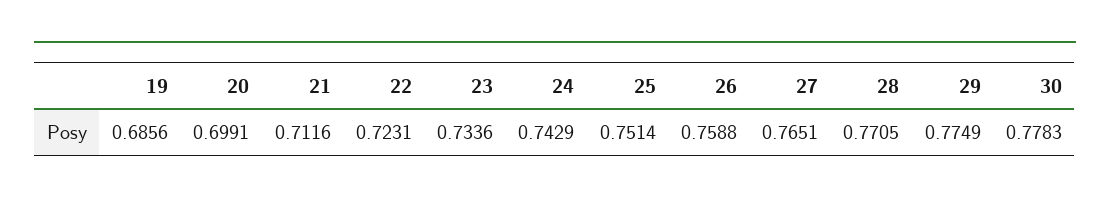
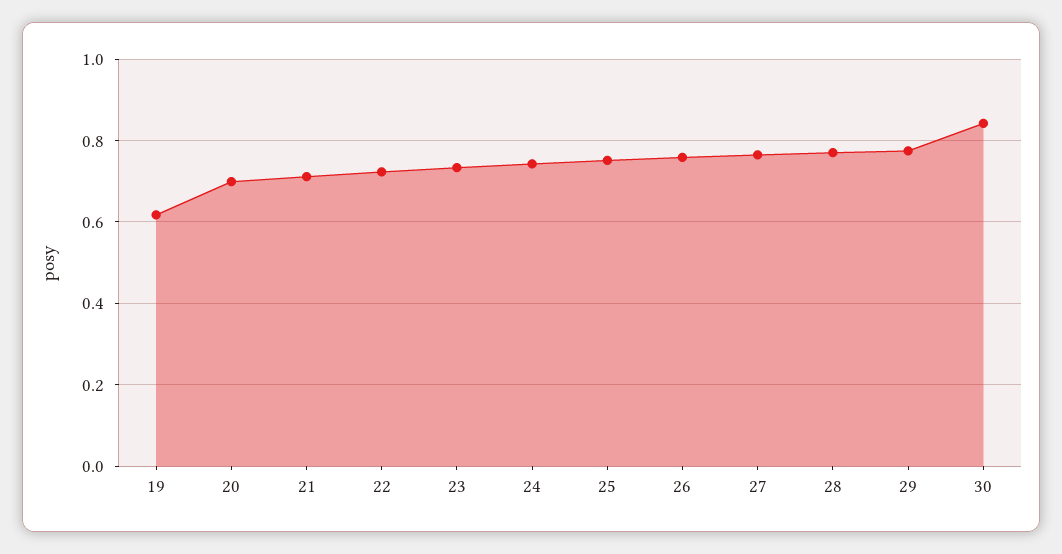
19: 0.6856 -> 0.62
30: 0.7783 -> 0.84

